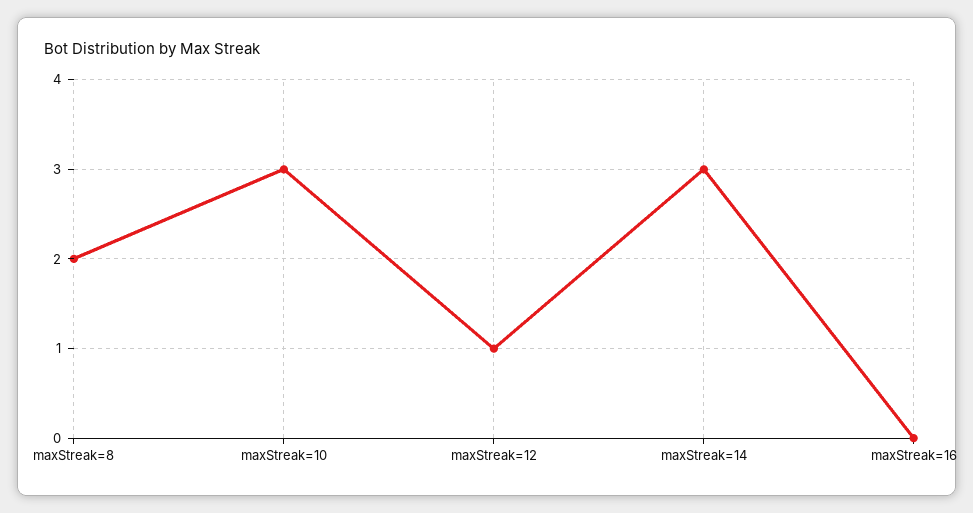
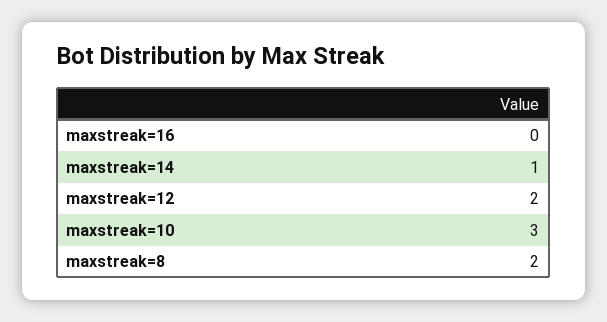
maxStreak=12: 1 -> 2
maxStreak=14: 3 -> 1

